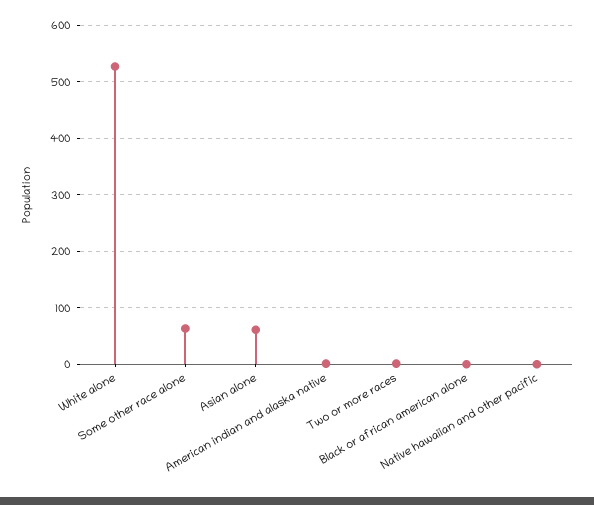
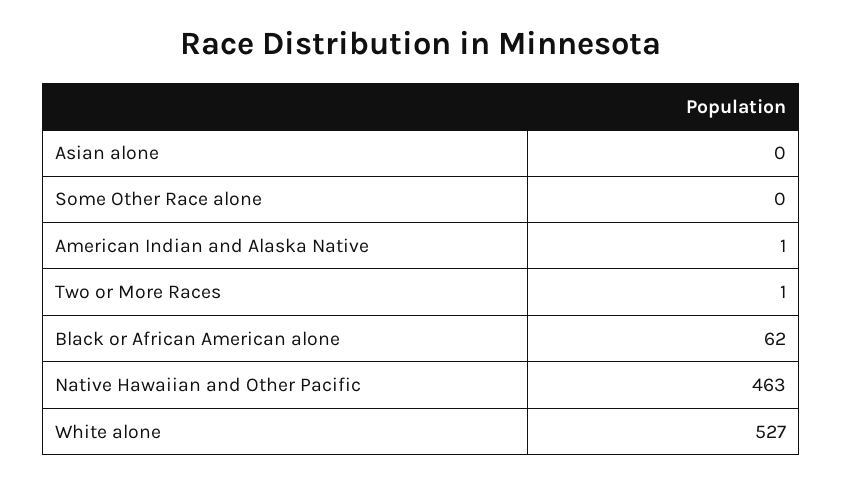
Some other race alone: 60 -> 0
Asian alone: 60 -> 0
Black or african american alone: 0 -> 62
Native hawaiian and other pacific: 0 -> 463

